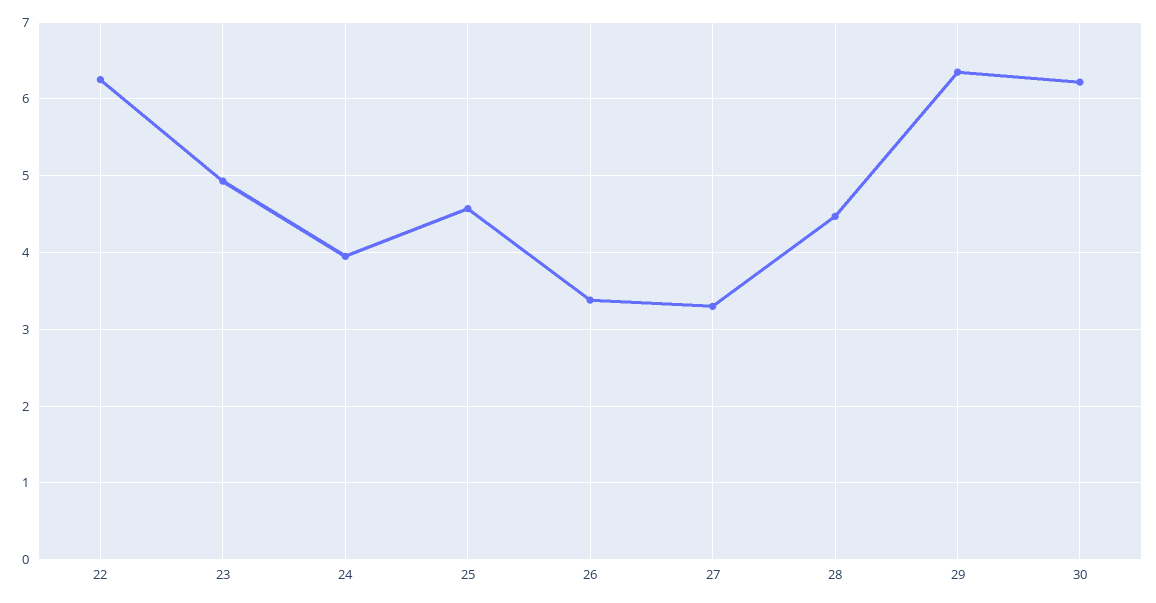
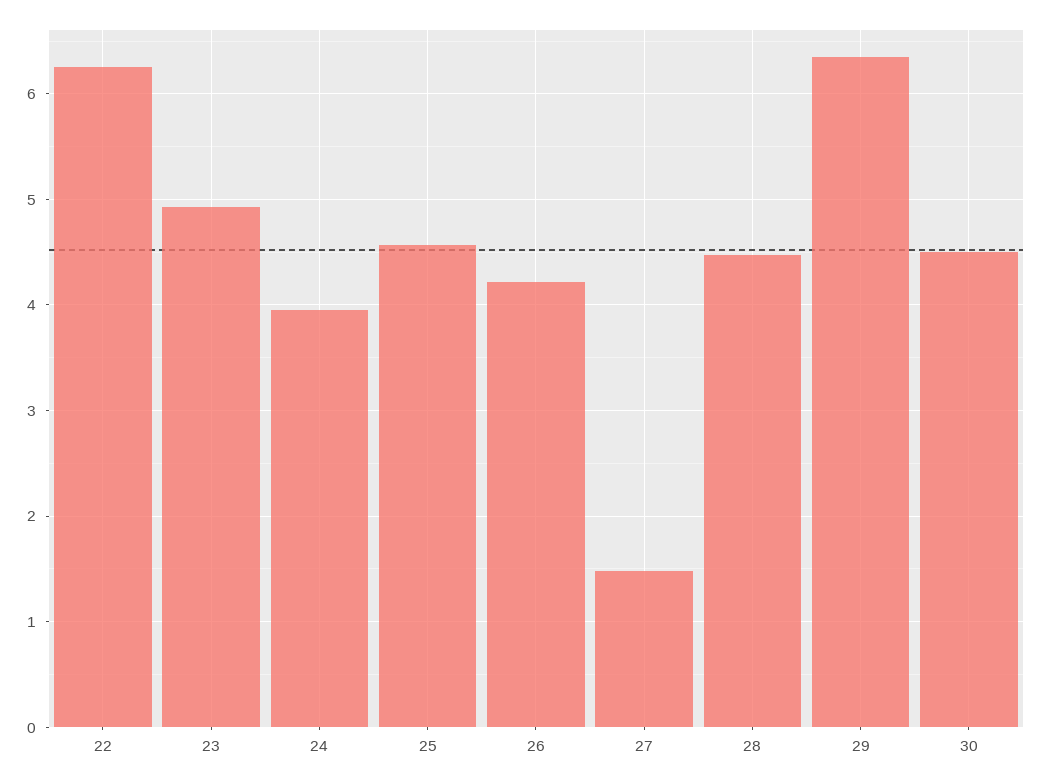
26: 3.4 -> 4.2
27: 3.3 -> 1.5
30: 6.2 -> 4.5

